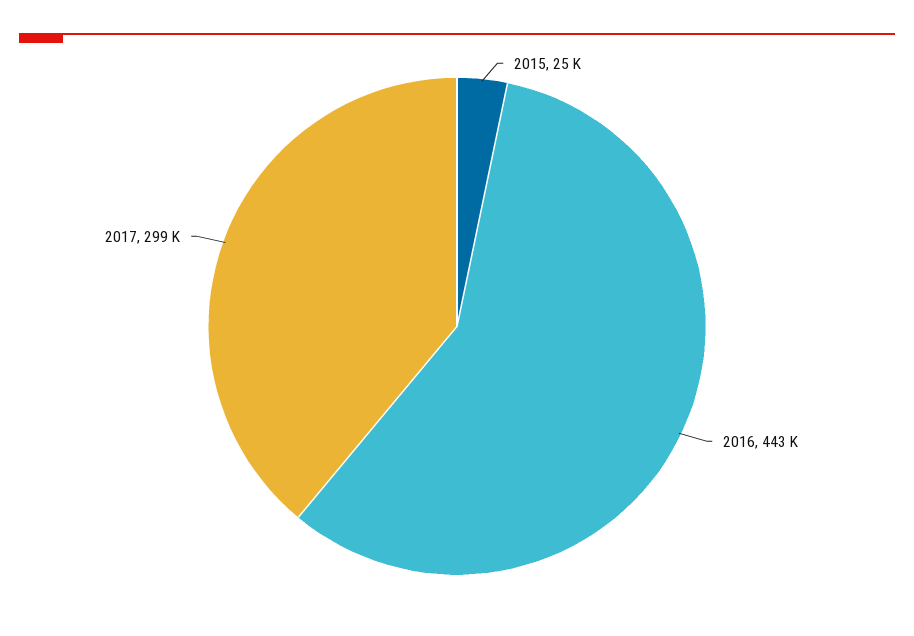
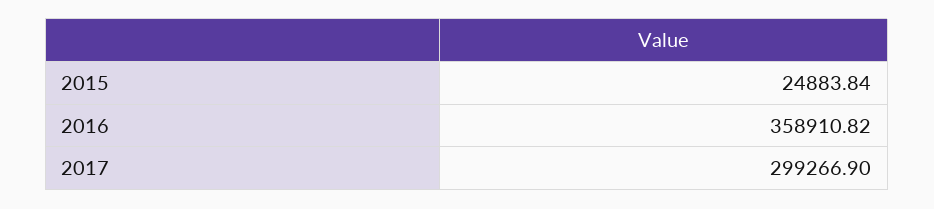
2016: 443000 -> 358910.82

